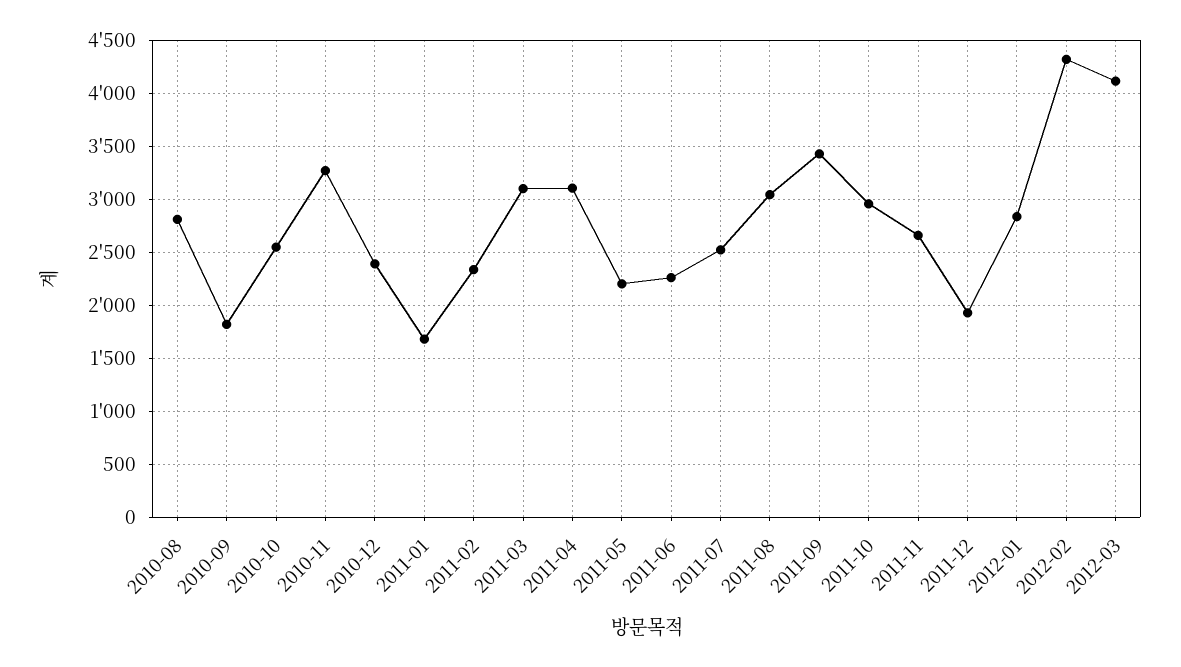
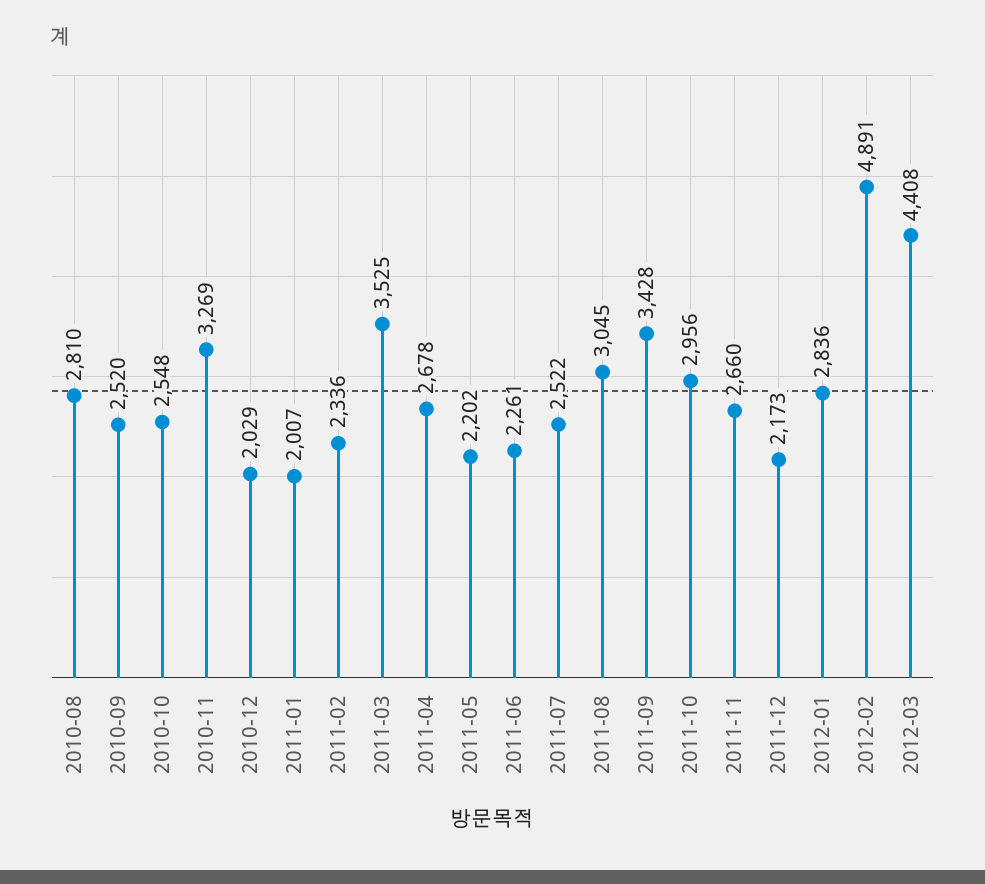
2010-09: 1800 -> 2520
2010-12: 2400 -> 2029
2011-01: 1700 -> 2007
2011-03: 3100 -> 3525
2011-04: 3100 -> 2678
2011-12: 1900 -> 2173
2012-02: 4300 -> 4891
2012-03: 4100 -> 4408

